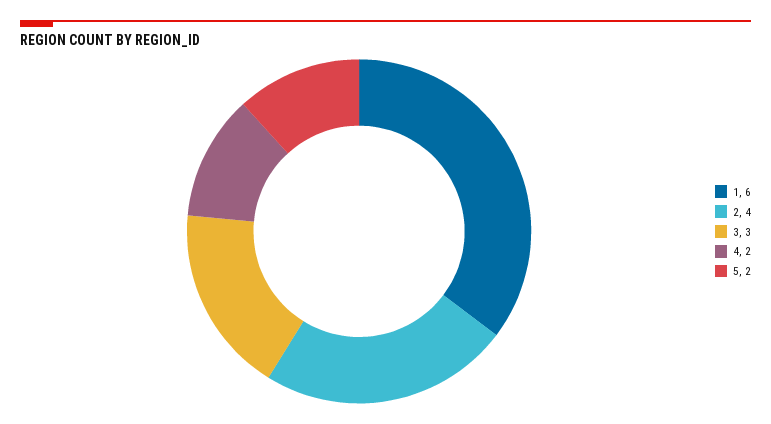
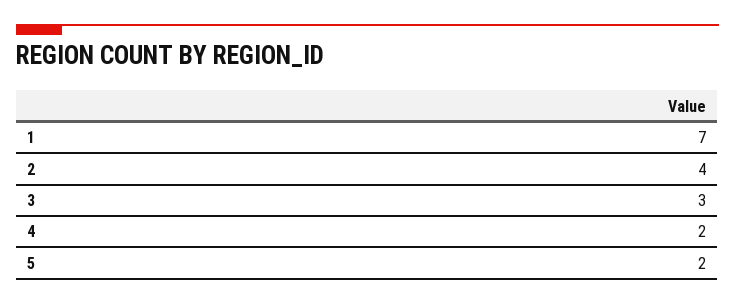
1: 6 -> 7

